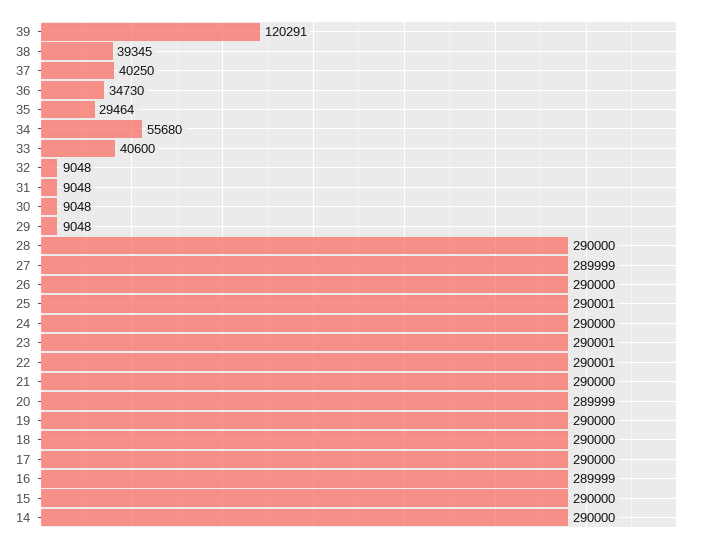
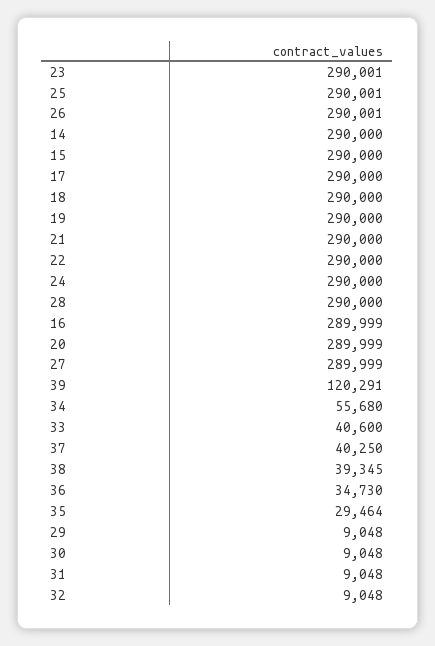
26: 290000 -> 290001
22: 290001 -> 290000

